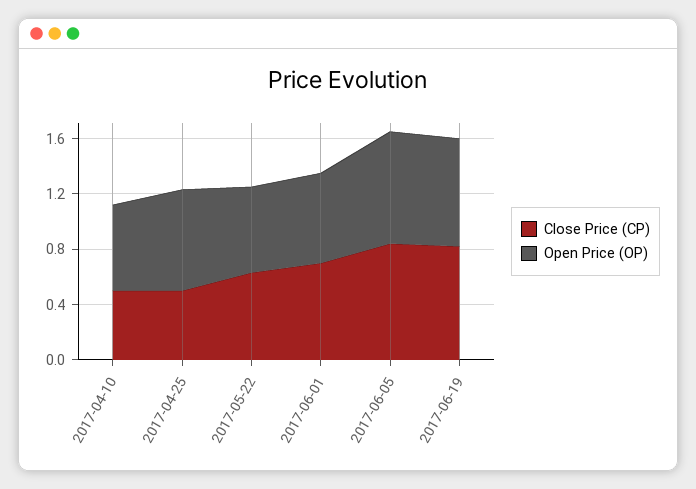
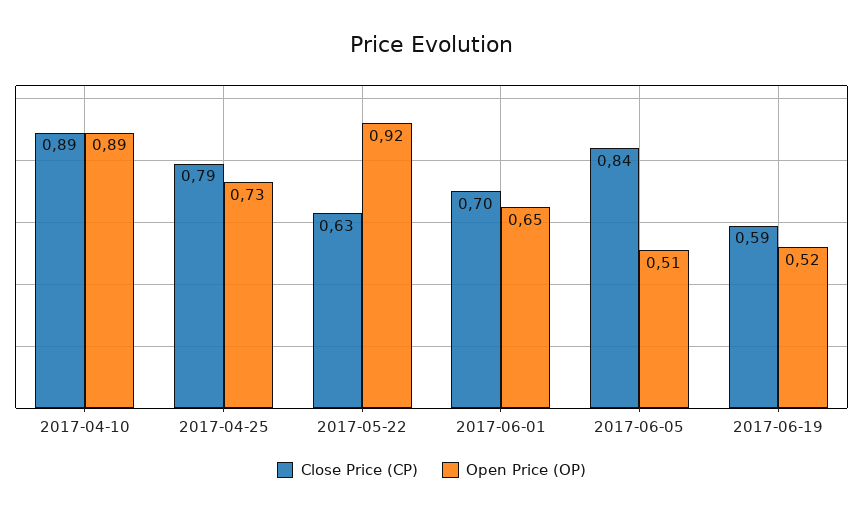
Close Price (CP), 2017-04-10: 0.5 -> 0.89
Open Price (OP), 2017-04-10: 0.6 -> 0.89
Close Price (CP), 2017-04-25: 0.5 -> 0.79
Open Price (OP), 2017-05-22: 0.6 -> 0.92
Open Price (OP), 2017-06-05: 0.8 -> 0.51
Close Price (CP), 2017-06-19: 0.8 -> 0.59
Open Price (OP), 2017-06-19: 0.8 -> 0.52

